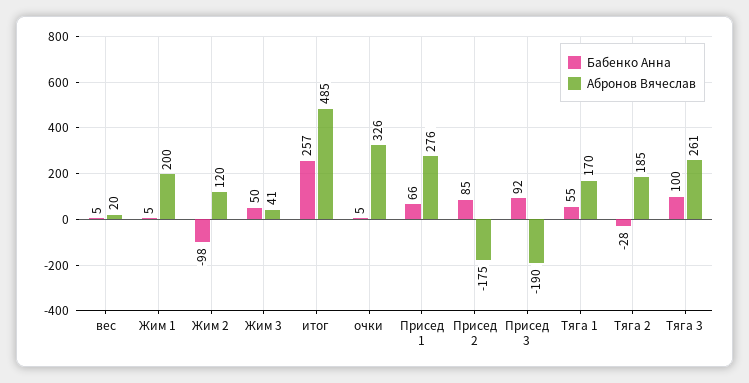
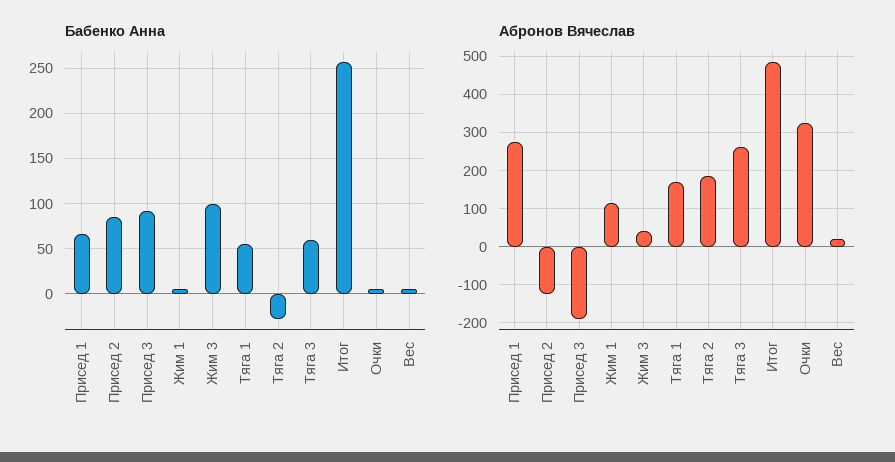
Абронов Вячеслав, Жим 1: 200 -> 120
Бабенко Анна, Жим 2: -98 -> none
Абронов Вячеслав, Жим 2: 120 -> none
Бабенко Анна, Жим 3: 50 -> 100
Абронов Вячеслав, Присед 2: -175 -> -120
Бабенко Анна, Тяга 3: 100 -> 60

